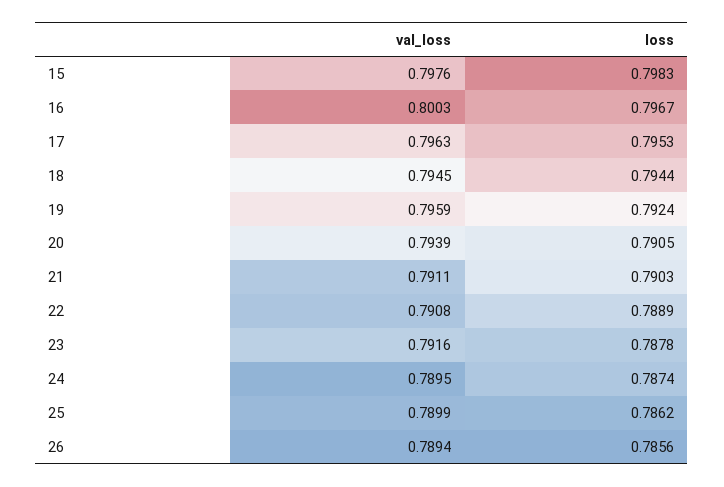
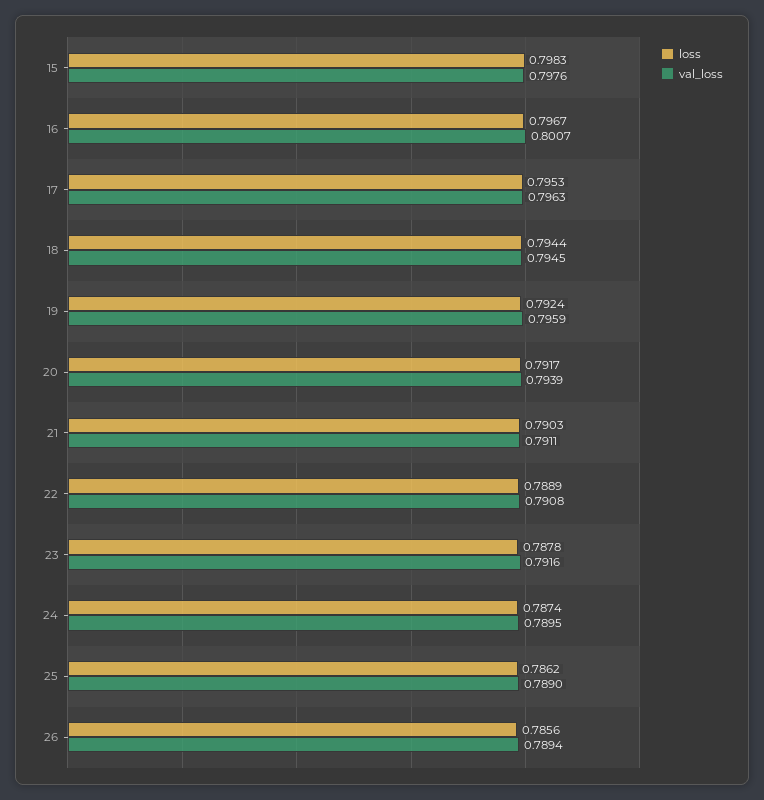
val_loss, 16: 0.8003 -> 0.8007
loss, 20: 0.7905 -> 0.7917
val_loss, 25: 0.7899 -> 0.789

